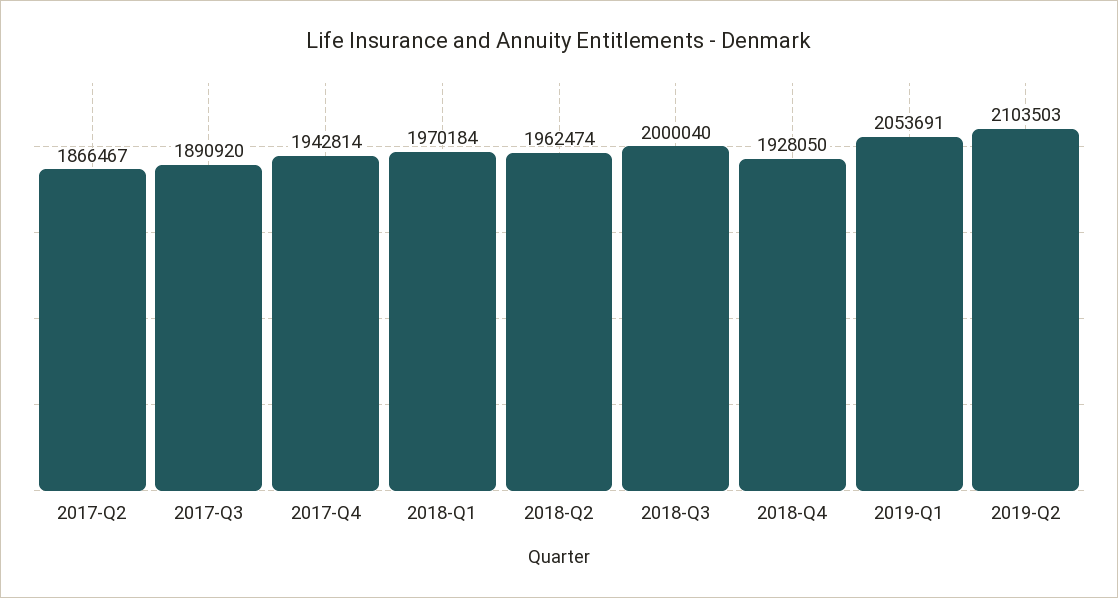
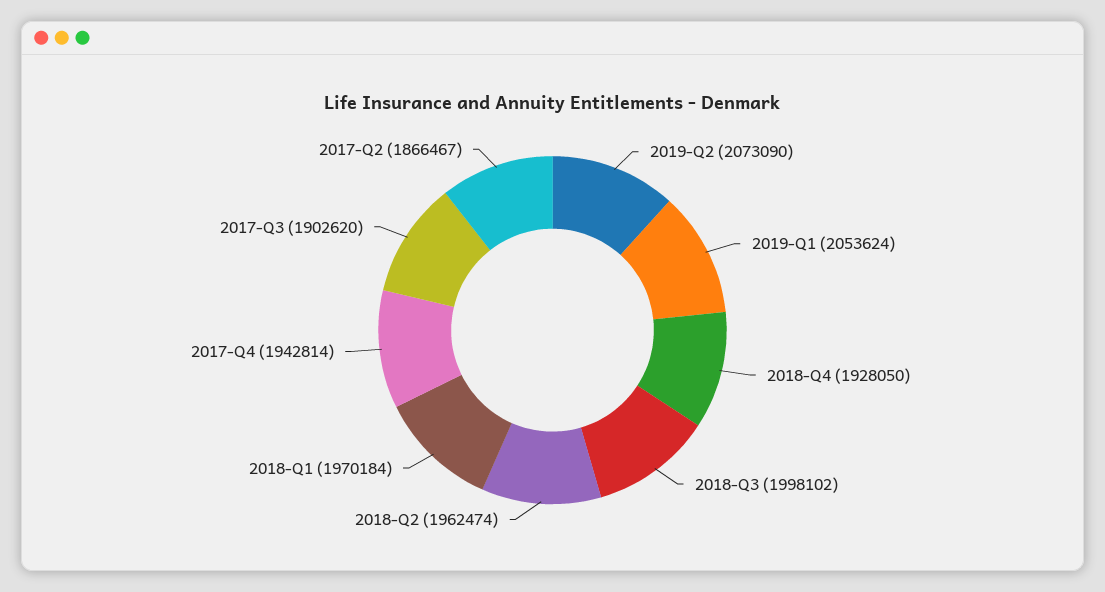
2017-Q3: 1890920 -> 1902620
2018-Q3: 2000040 -> 1998102
2019-Q1: 2053691 -> 2053624
2019-Q2: 2103503 -> 2073090

